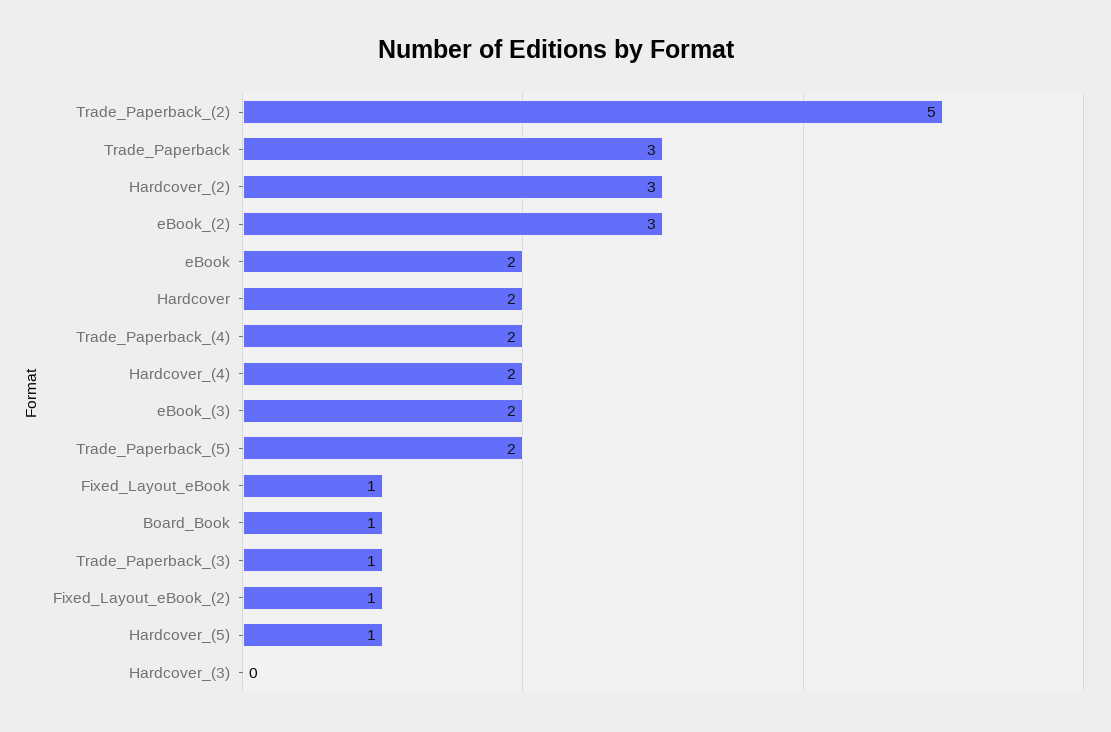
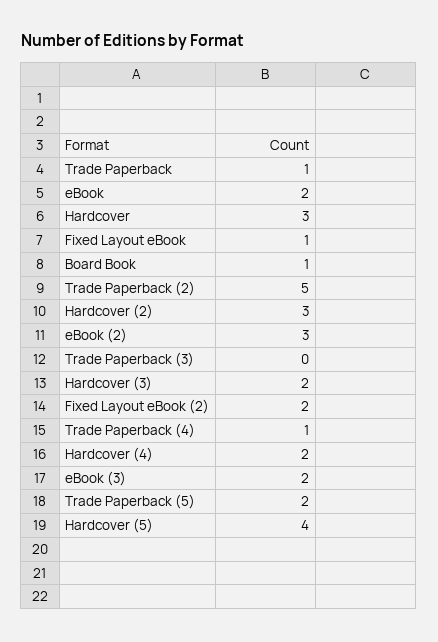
Trade_Paperback: 3 -> 1
Hardcover: 2 -> 3
Trade_Paperback_(4): 2 -> 1
Trade_Paperback_(3): 1 -> 0
Fixed_Layout_eBook_(2): 1 -> 2
Hardcover_(5): 1 -> 4
Hardcover_(3): 0 -> 2

